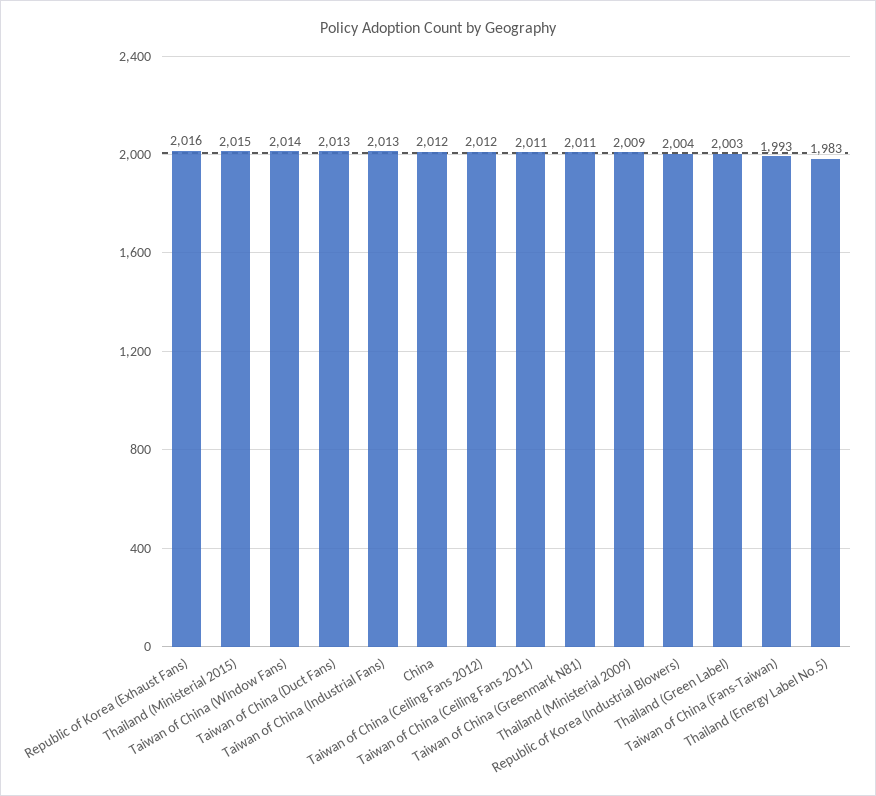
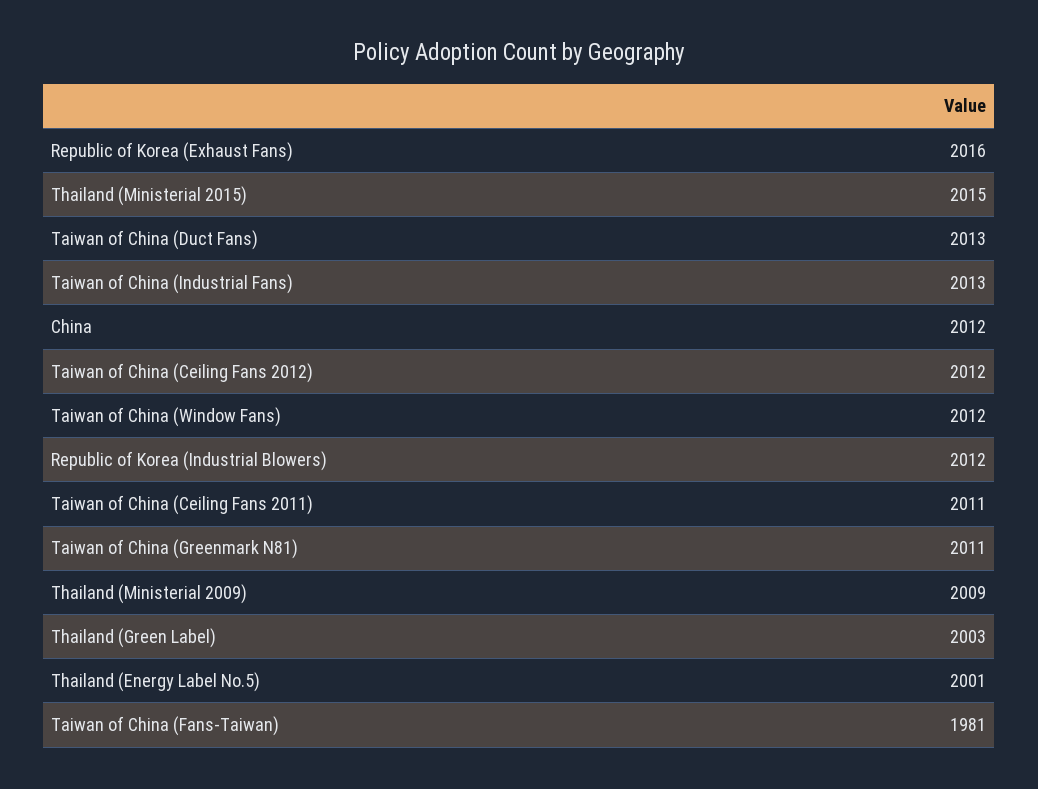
Taiwan of China (Window Fans): 2014 -> 2012
Republic of Korea (Industrial Blowers): 2004 -> 2012
Taiwan of China (Fans-Taiwan): 1993 -> 1981
Thailand (Energy Label No.5): 1983 -> 2001

